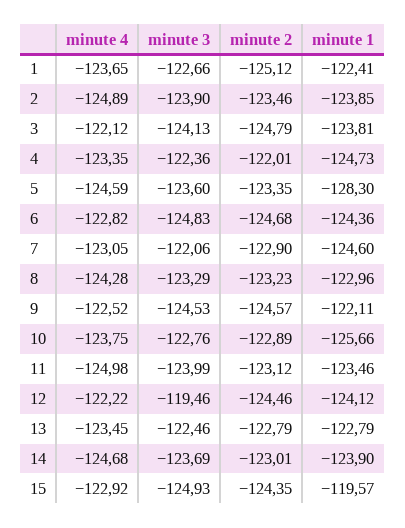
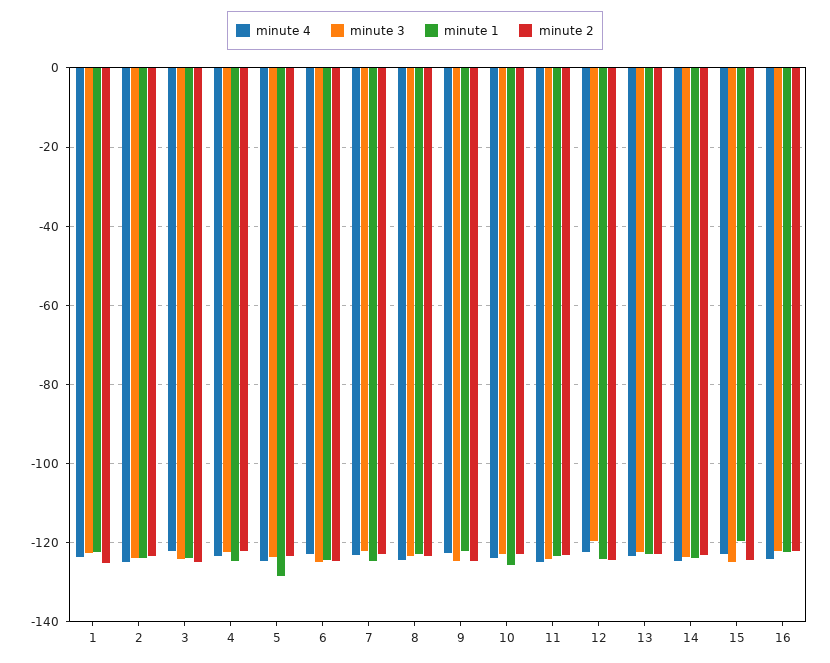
minute 4, 16: none -> -124
minute 3, 16: none -> -122
minute 1, 16: none -> -122
minute 2, 16: none -> -122

